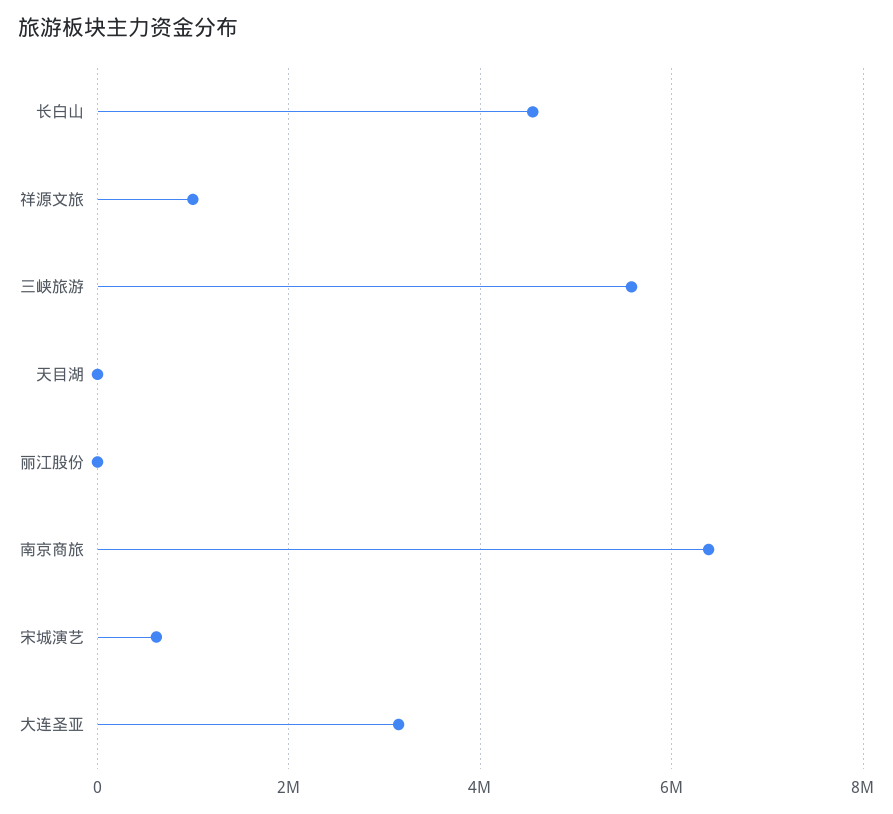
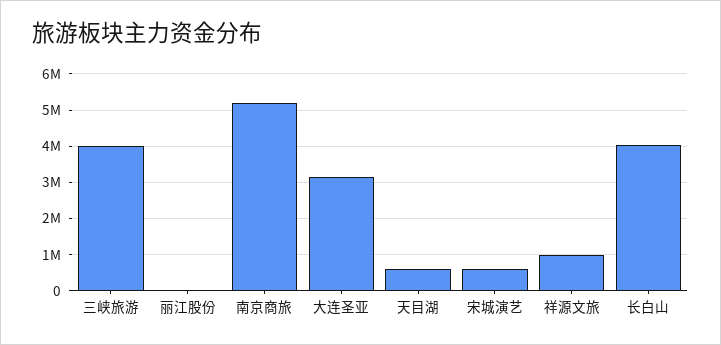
长白山: 4600000 -> 4000000
三峡旅游: 5600000 -> 4000000
天目湖: 0 -> 600000
南京商旅: 6400000 -> 5200000

